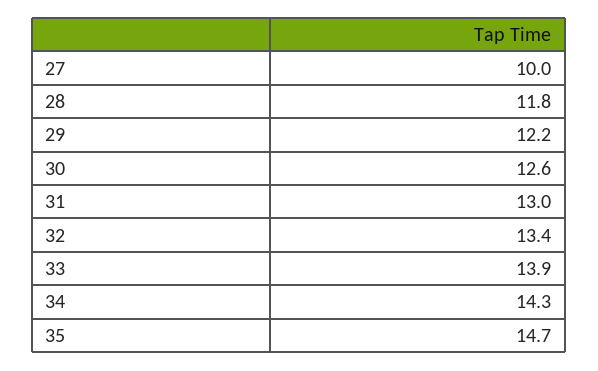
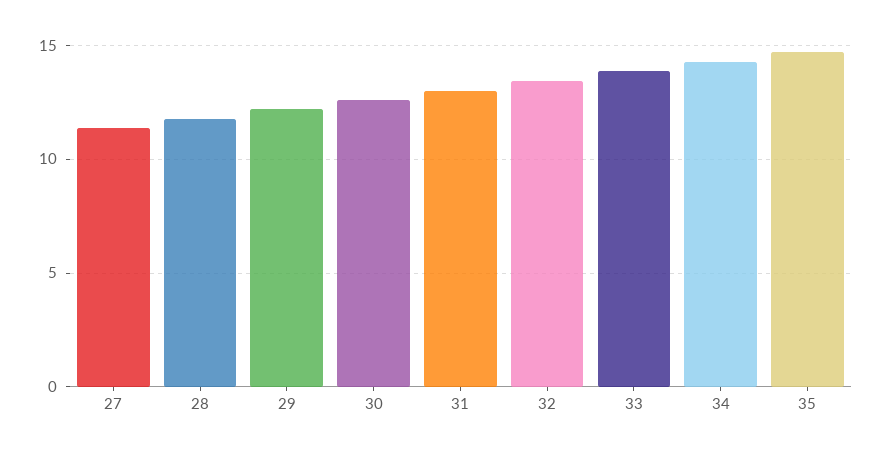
27: 10 -> 11.5

